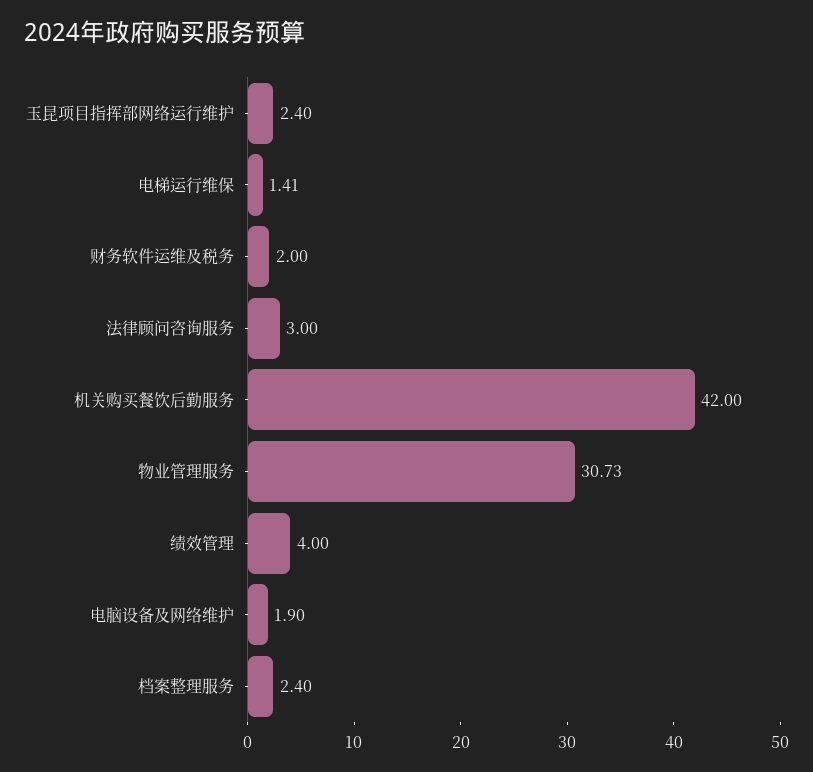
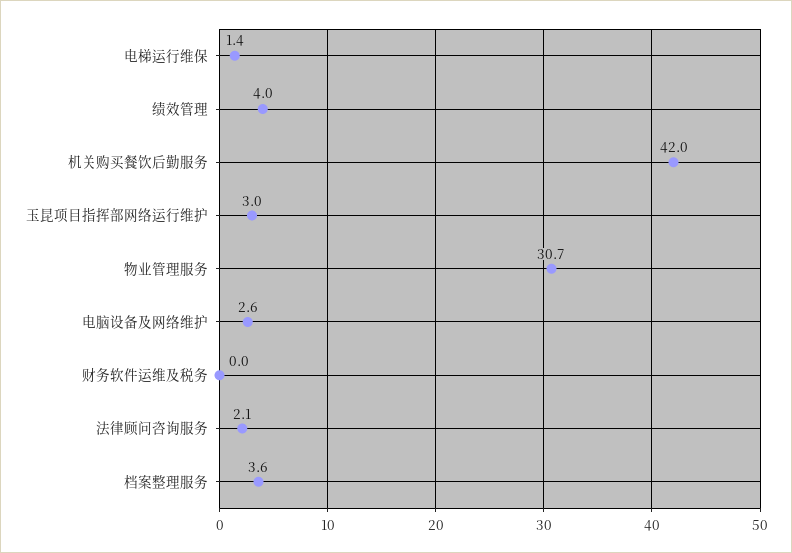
玉昆项目指挥部网络运行维护: 2.4 -> 3
财务软件运维及税务: 2 -> 0
法律顾问咨询服务: 3 -> 2.1
电脑设备及网络维护: 1.9 -> 2.6
档案整理服务: 2.4 -> 3.6

